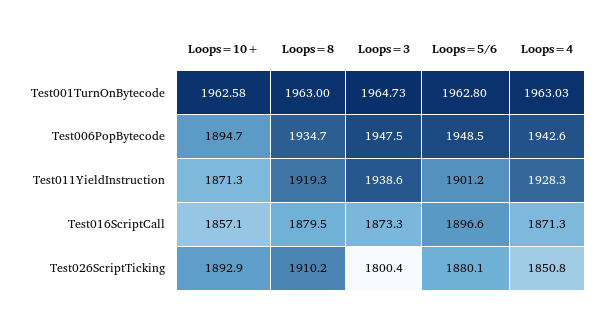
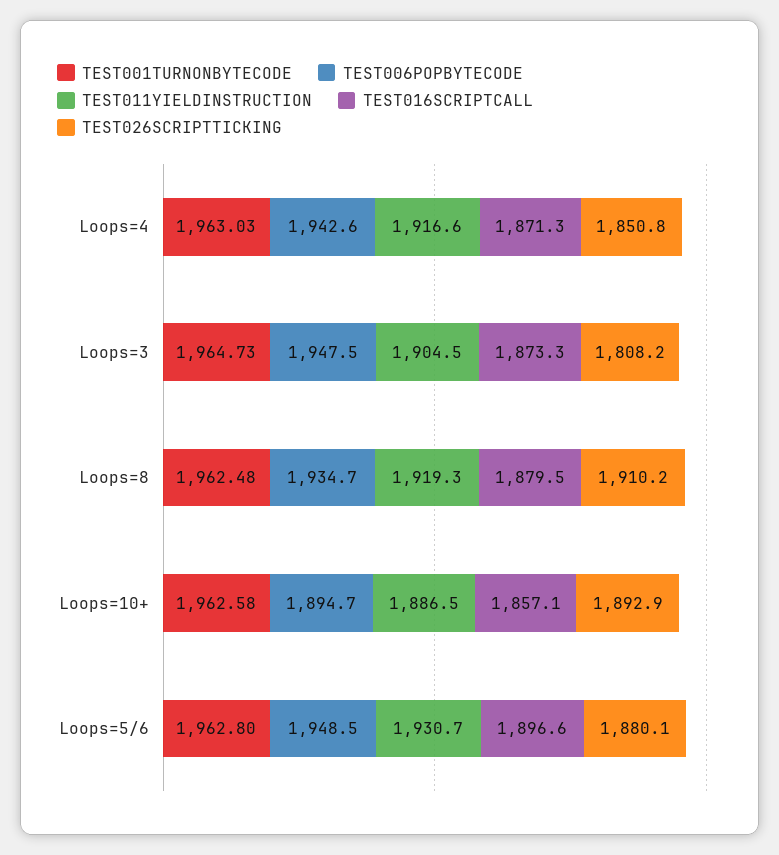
Test001TurnOnBytecode, Loops=8: 1963 -> 1962.48
Test011YieldInstruction, Loops=10+: 1871.3 -> 1886.5
Test011YieldInstruction, Loops=3: 1938.6 -> 1904.5
Test011YieldInstruction, Loops=5/6: 1901.2 -> 1930.7
Test011YieldInstruction, Loops=4: 1928.3 -> 1916.6
Test026ScriptTicking, Loops=3: 1800.4 -> 1808.2

